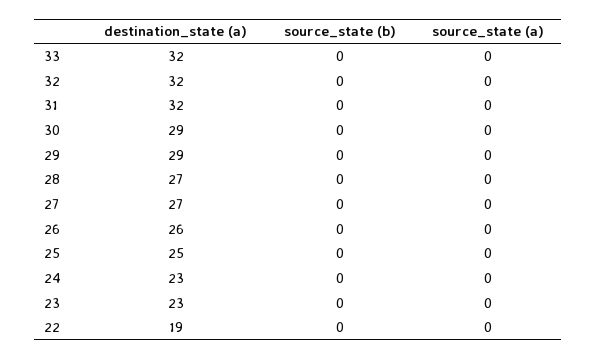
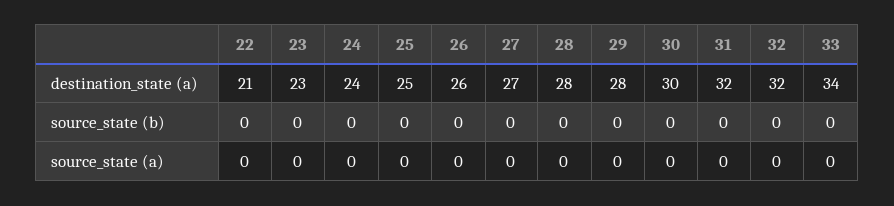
destination_state (a), 33: 32 -> 34
destination_state (a), 30: 29 -> 30
destination_state (a), 29: 29 -> 28
destination_state (a), 28: 27 -> 28
destination_state (a), 24: 23 -> 24
destination_state (a), 22: 19 -> 21

